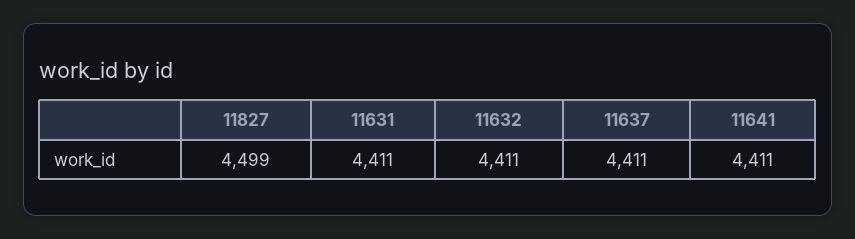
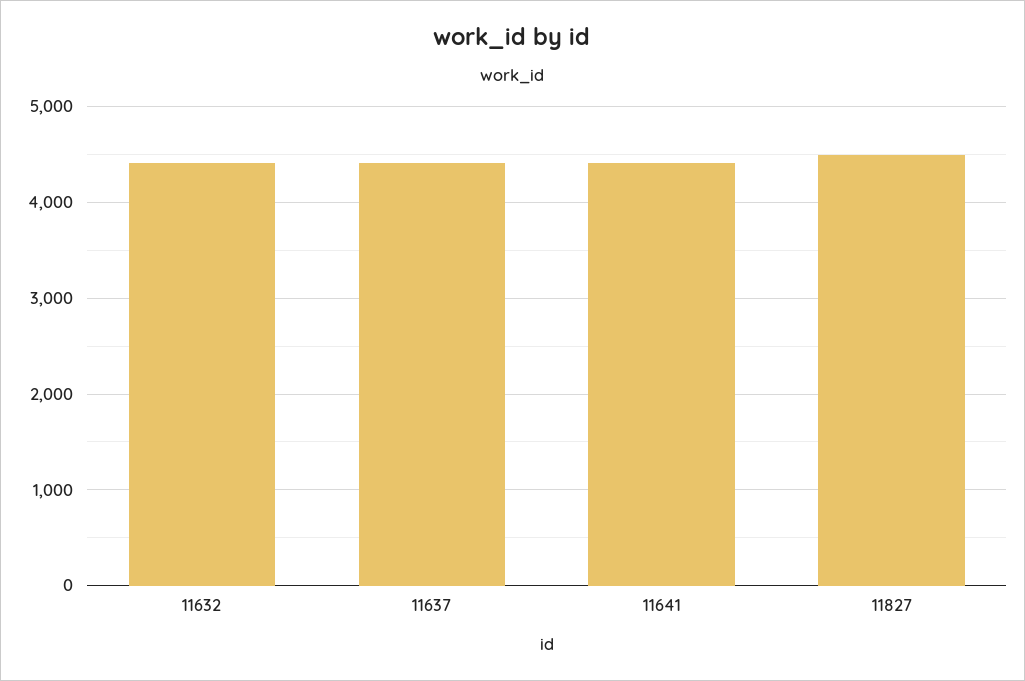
11631: 4411 -> none

